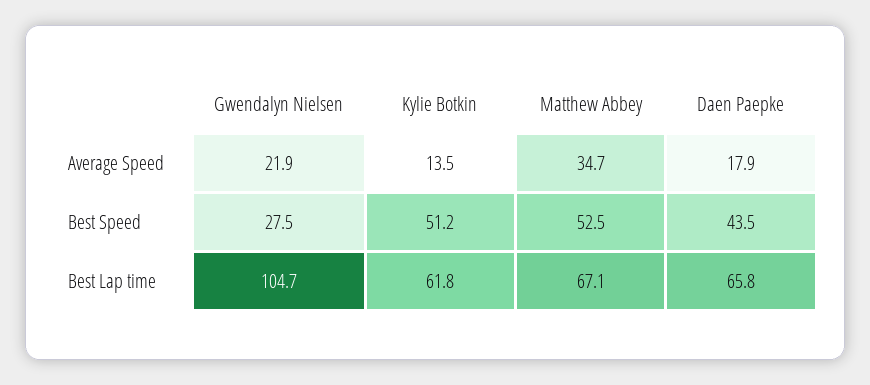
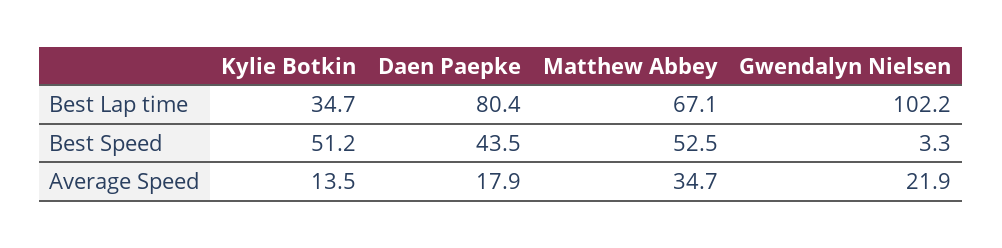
Gwendalyn Nielsen, Best Speed: 27.5 -> 3.3
Gwendalyn Nielsen, Best Lap time: 104.7 -> 102.2
Kylie Botkin, Best Lap time: 61.8 -> 34.7
Daen Paepke, Best Lap time: 65.8 -> 80.4

